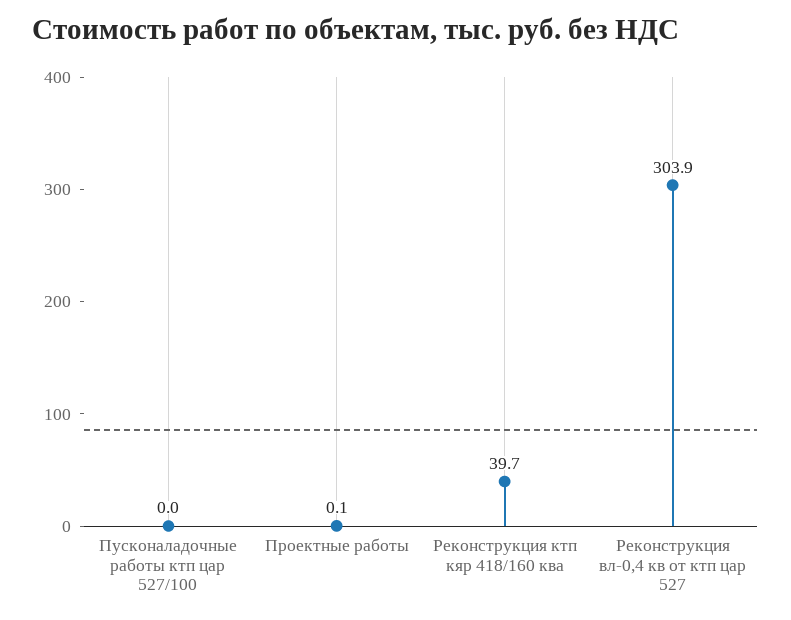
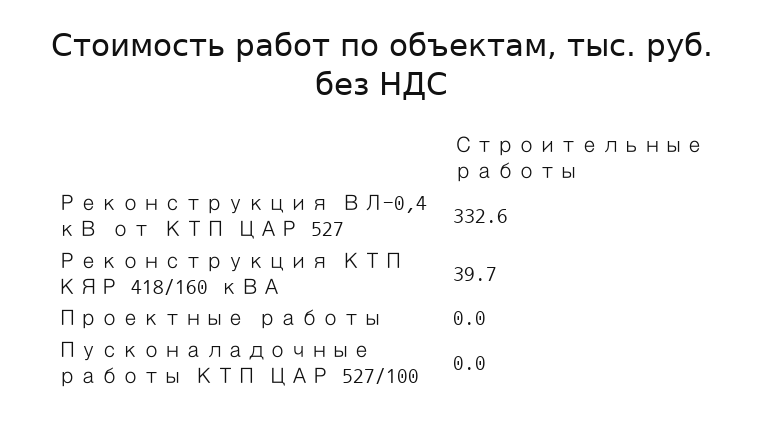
Проектные работы: 0.1 -> 0
Реконструкция вл-0,4 кв от ктп цар 527: 303.9 -> 332.6

